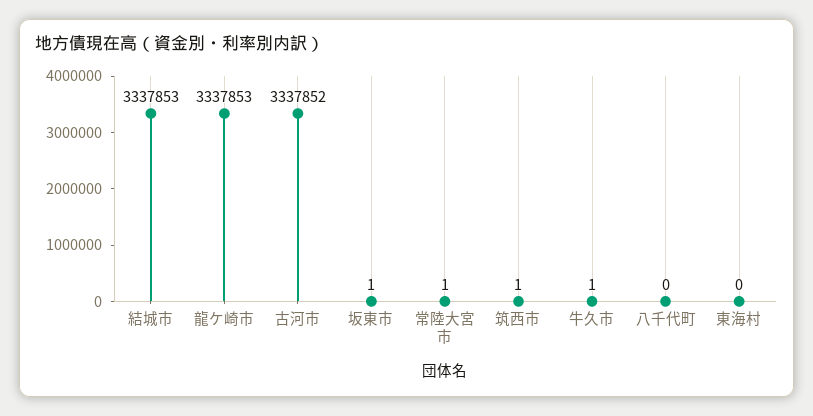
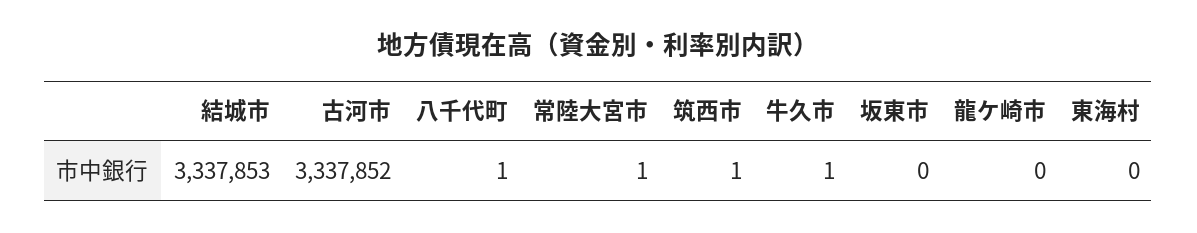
龍ケ崎市: 3337853 -> 0
坂東市: 1 -> 0
八千代町: 0 -> 1

